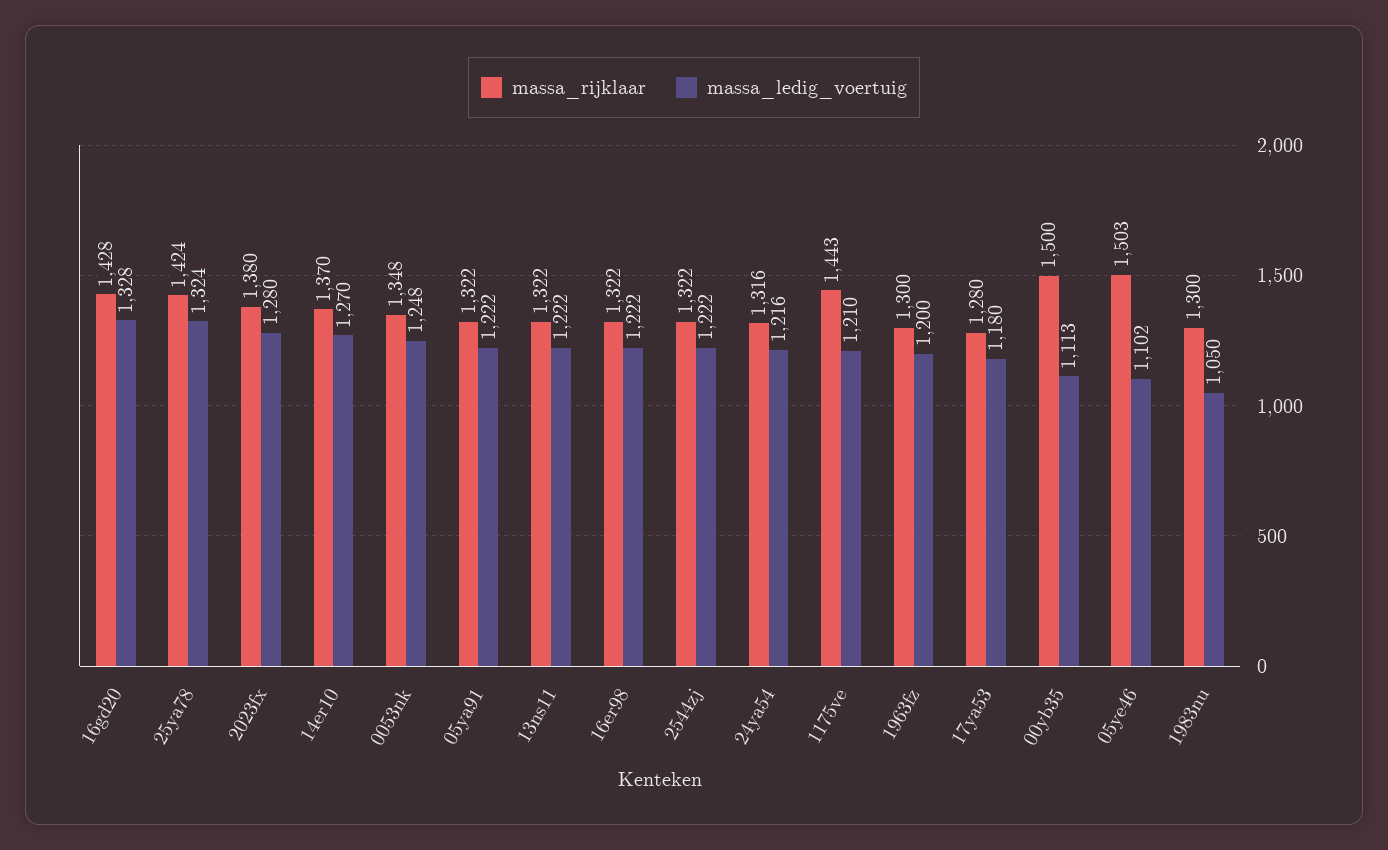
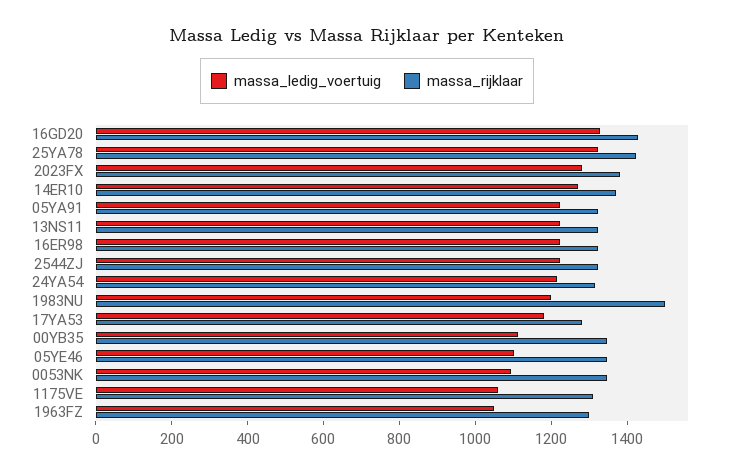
massa_ledig_voertuig, 0053nk: 1248 -> 1100
massa_rijklaar, 1175ve: 1443 -> 1300
massa_ledig_voertuig, 1175ve: 1210 -> 1050
massa_ledig_voertuig, 1963fz: 1200 -> 1050
massa_rijklaar, 00yb35: 1500 -> 1350
massa_rijklaar, 05ye46: 1503 -> 1350
massa_rijklaar, 1983nu: 1300 -> 1500
massa_ledig_voertuig, 1983nu: 1050 -> 1200

